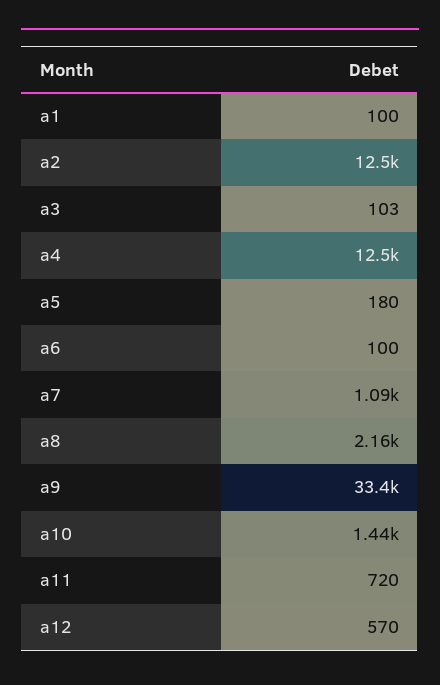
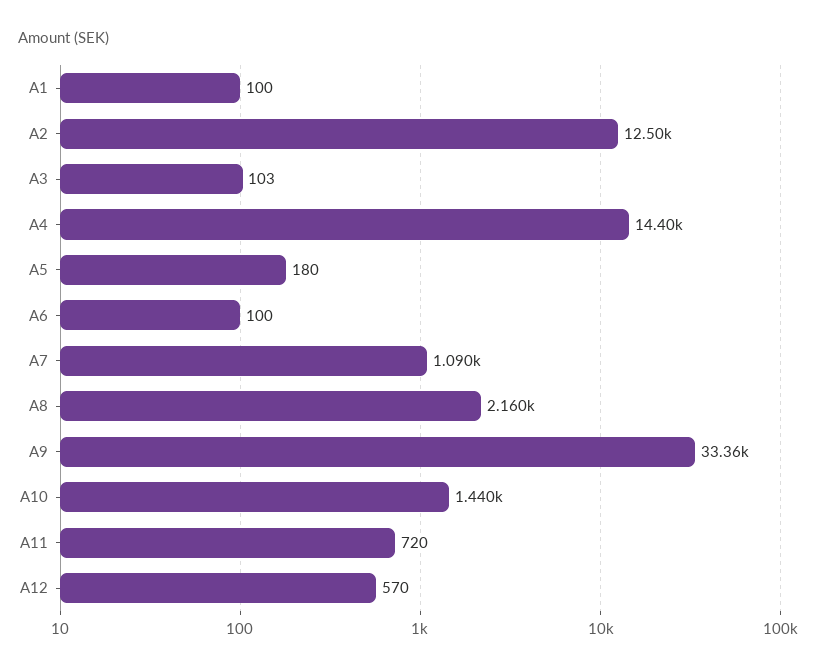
a4: 12500 -> 14400

